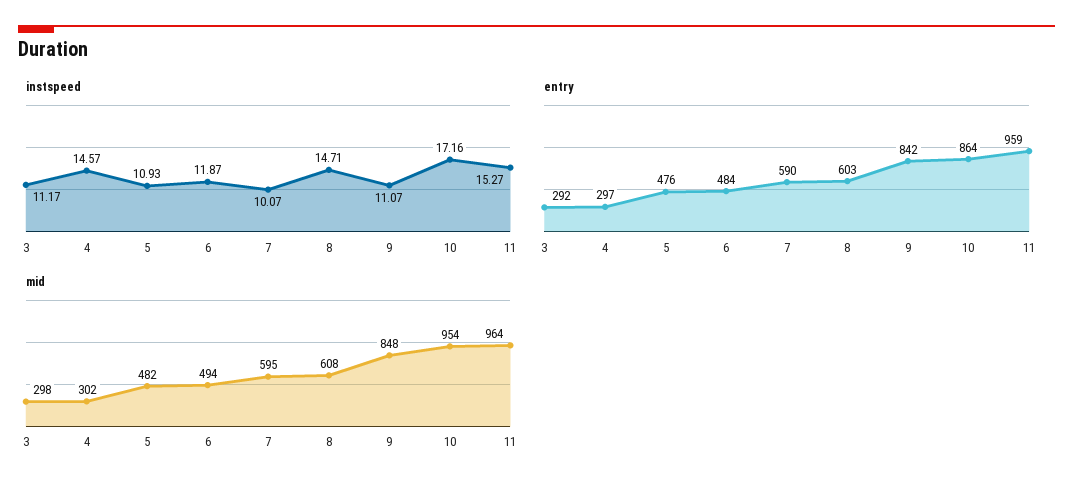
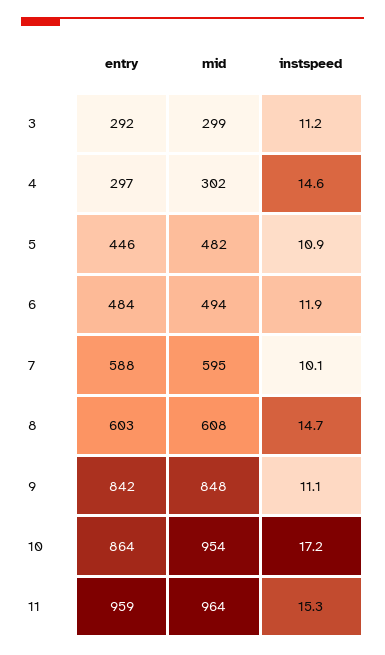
entry, 5: 476 -> 446
entry, 7: 590 -> 588
mid, 3: 298 -> 299

